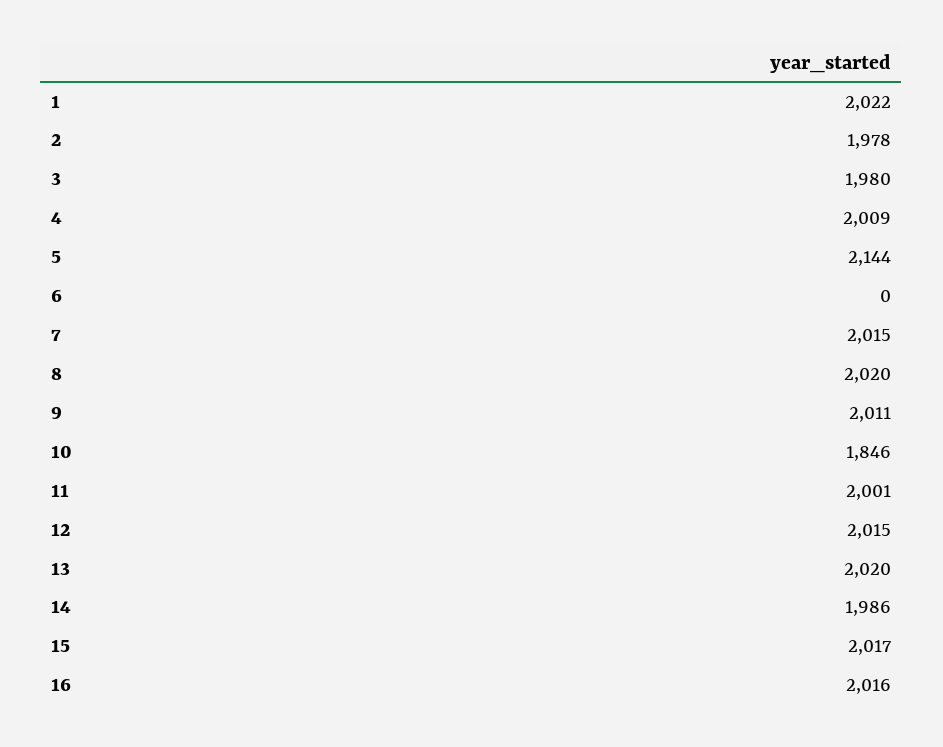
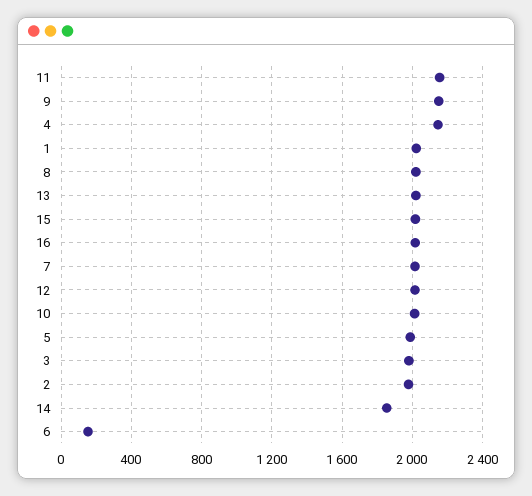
4: 2009 -> 2150
5: 2144 -> 2000
6: 0 -> 150
9: 2011 -> 2150
10: 1846 -> 2000
11: 2001 -> 2150
14: 1986 -> 1850

